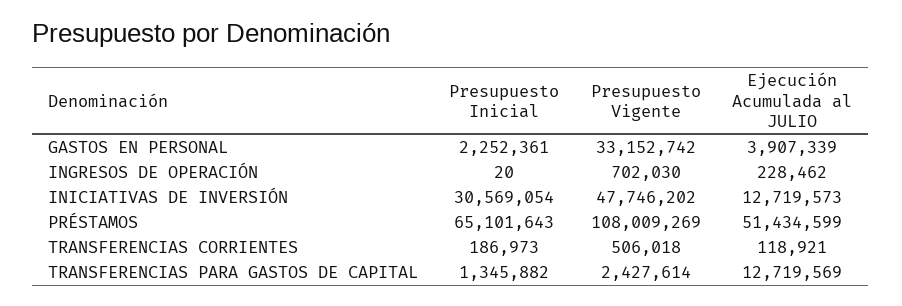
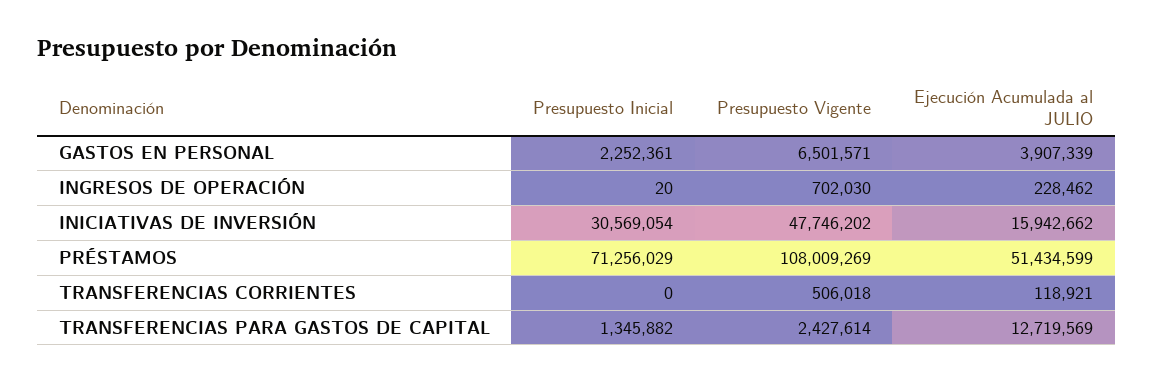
Presupuesto Vigente, GASTOS EN PERSONAL: 33152742 -> 6501571
Ejecución Acumulada al JULIO, INICIATIVAS DE INVERSIÓN: 12719573 -> 15942662
Presupuesto Inicial, PRÉSTAMOS: 65101643 -> 71256029
Presupuesto Inicial, TRANSFERENCIAS CORRIENTES: 186973 -> 0

